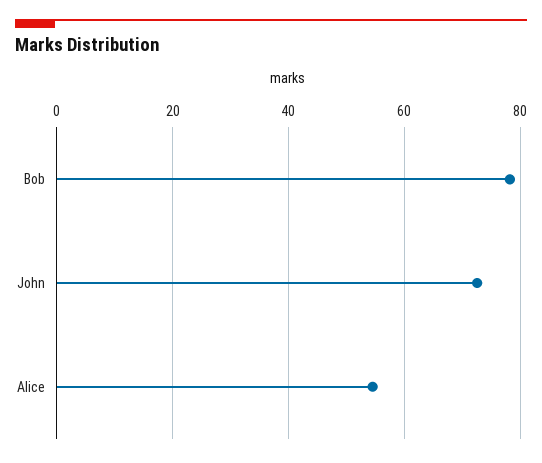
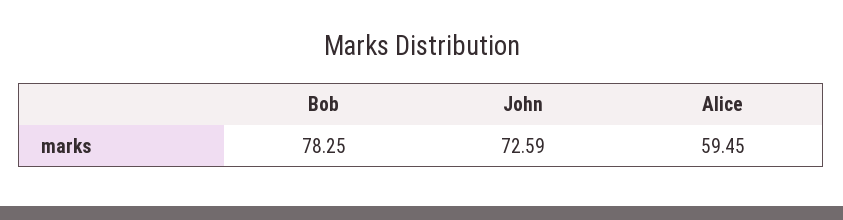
Alice: 54 -> 59.45

